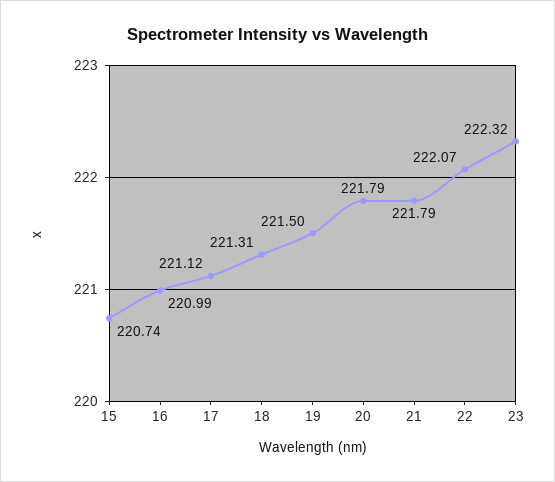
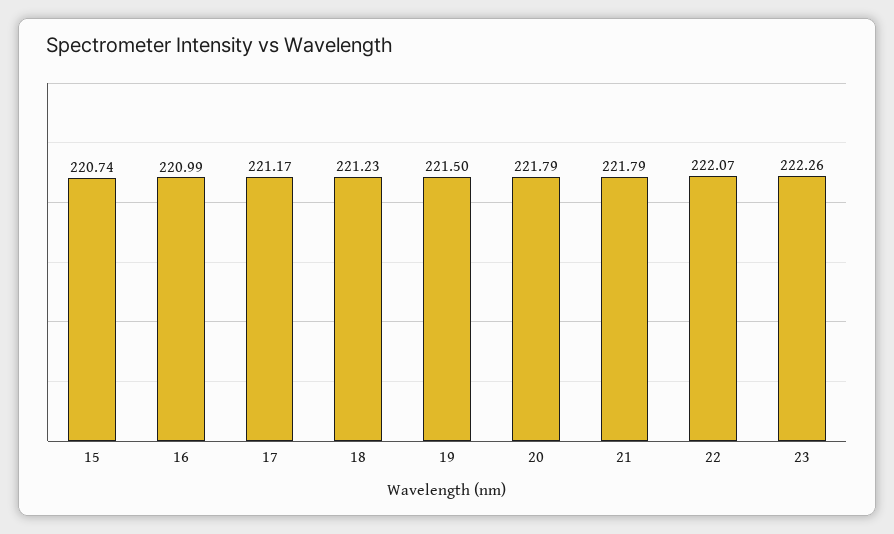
17: 221.12 -> 221.17
18: 221.31 -> 221.23
23: 222.32 -> 222.26

